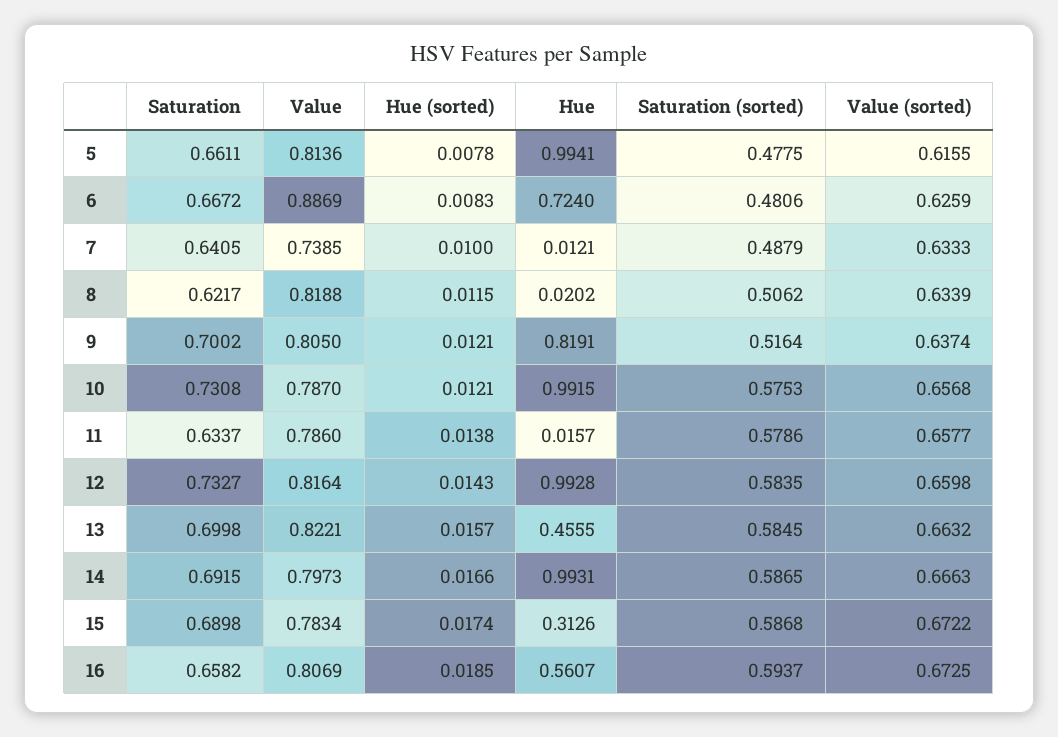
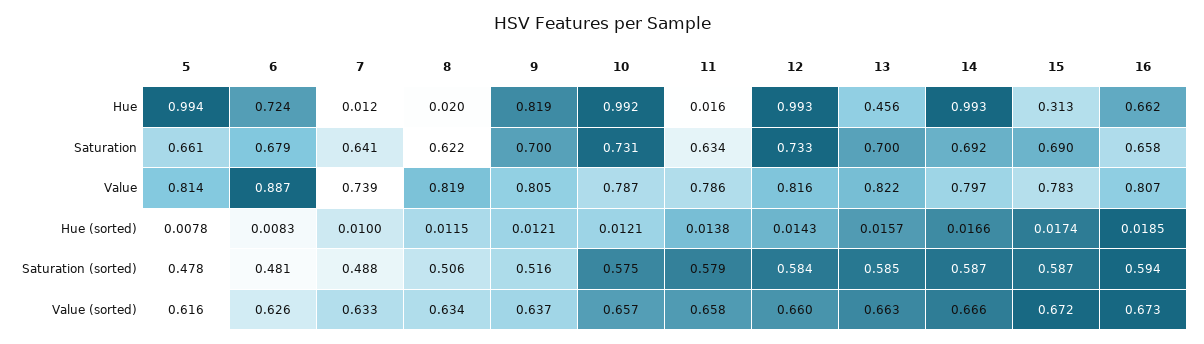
Saturation, 6: 0.6672 -> 0.679
Hue, 16: 0.5607 -> 0.662

